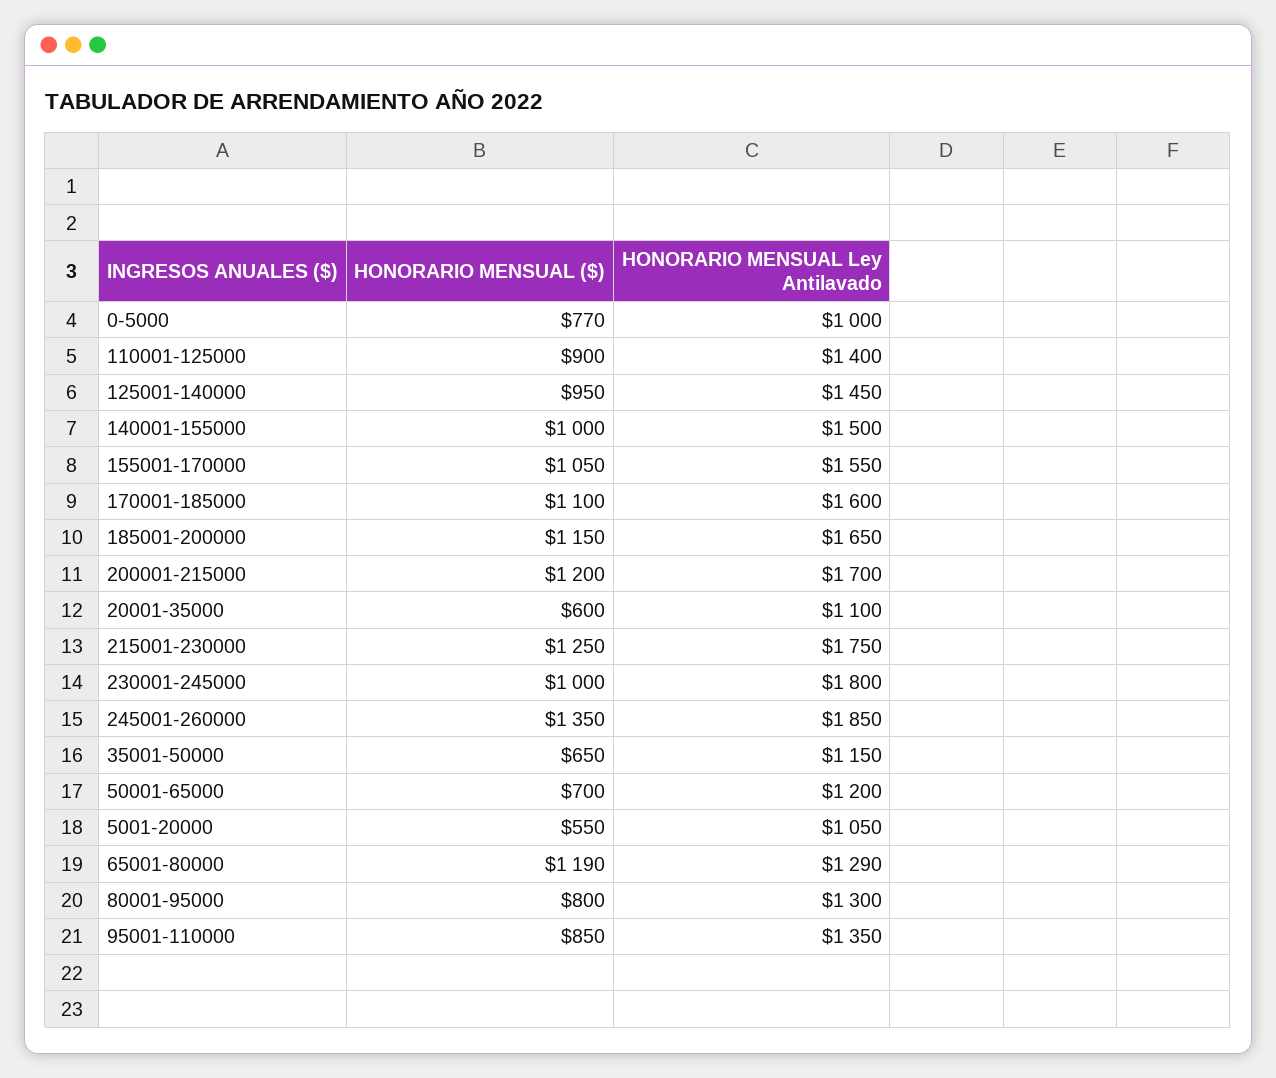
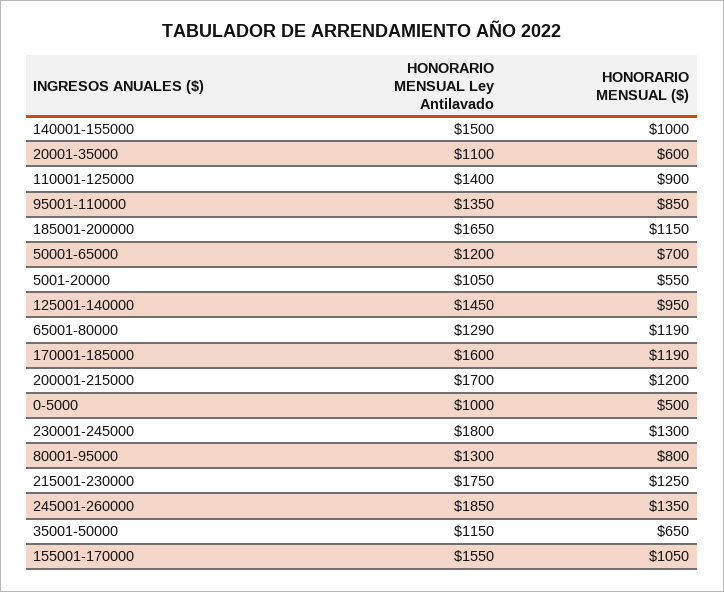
HONORARIO MENSUAL ($), 0-5000: 770 -> 500
HONORARIO MENSUAL ($), 170001-185000: 1100 -> 1190
HONORARIO MENSUAL ($), 230001-245000: 1000 -> 1300

